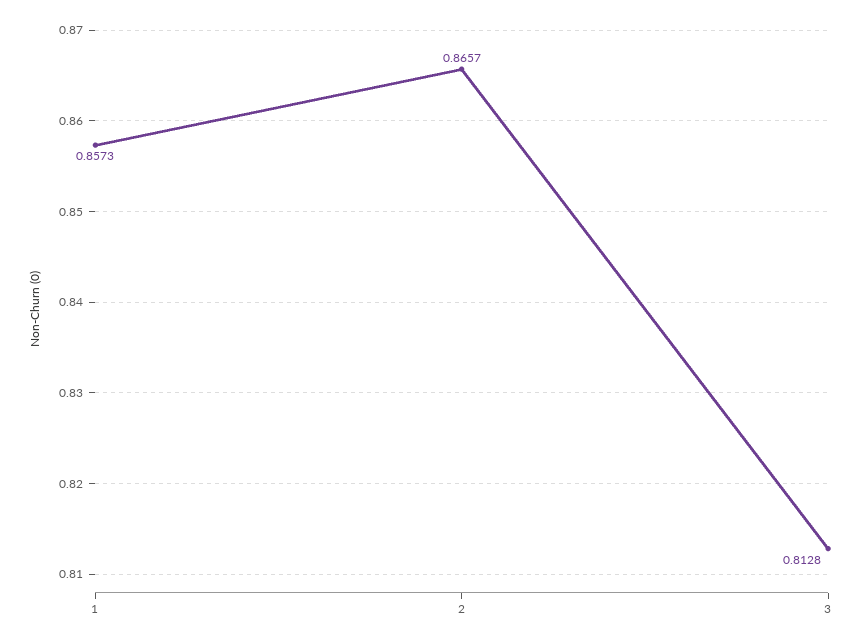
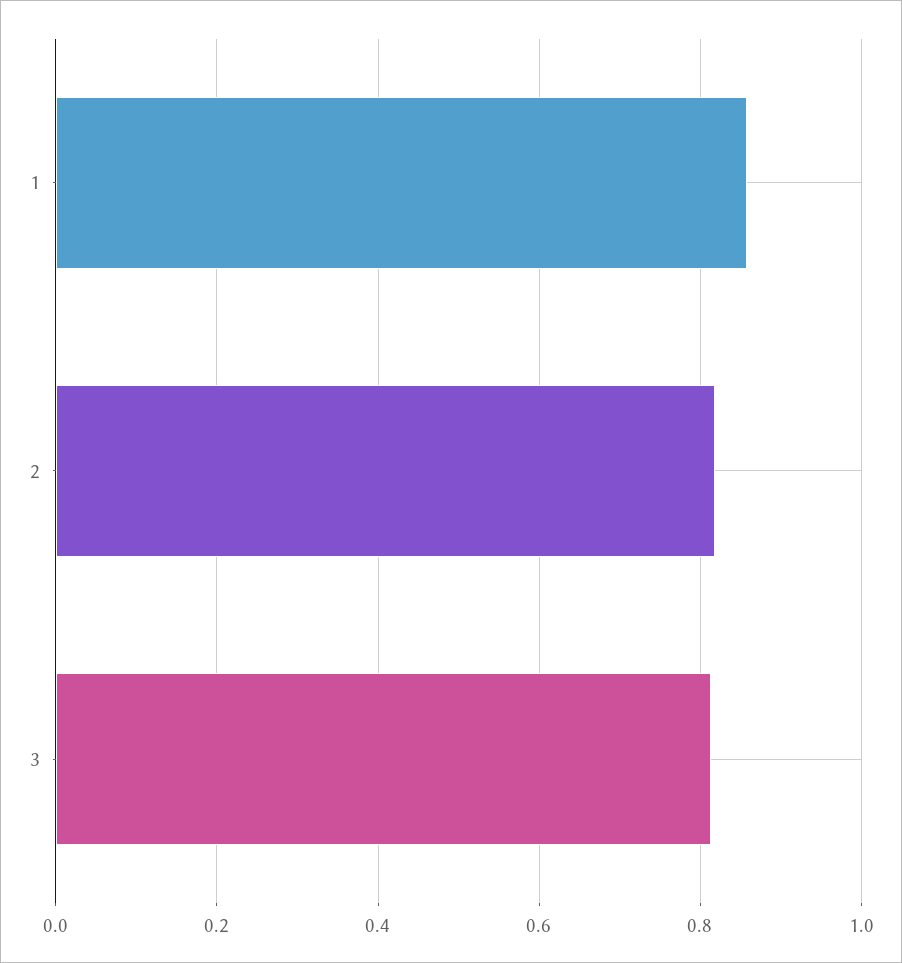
2: 0.8657 -> 0.82

